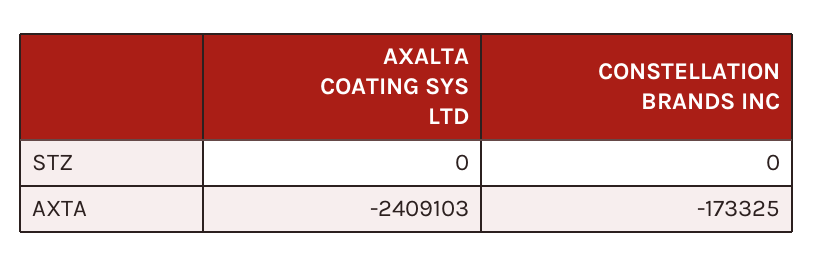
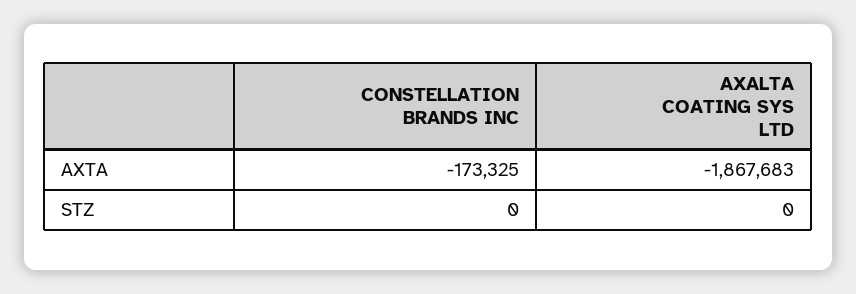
AXALTA COATING SYS LTD, AXTA: -2409103 -> -1867683

